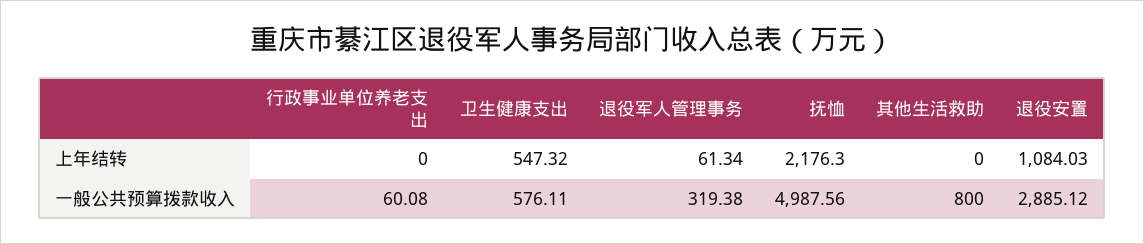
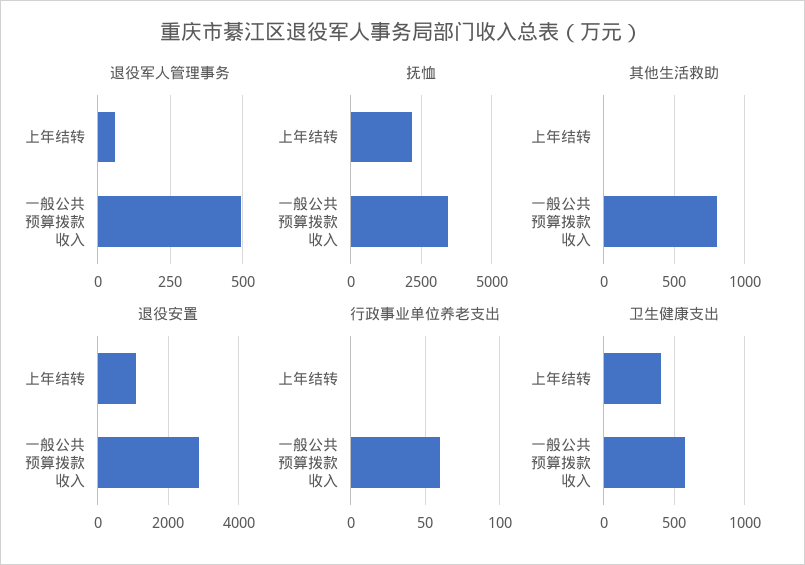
卫生健康支出, 上年结转: 547.32 -> 400
退役军人管理事务, 一般公共预算拨款收入: 319.38 -> 500
抚恤, 一般公共预算拨款收入: 4987.56 -> 3500

